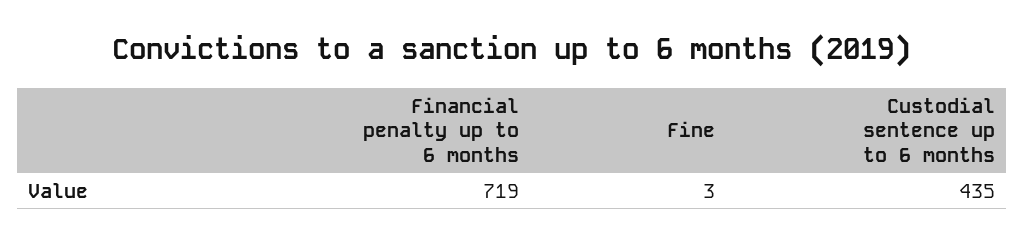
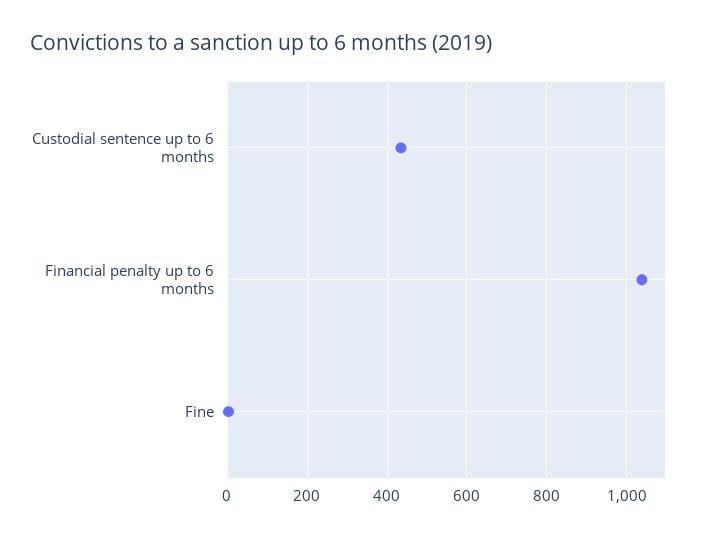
Financial penalty up to 6 months: 719 -> 1040

